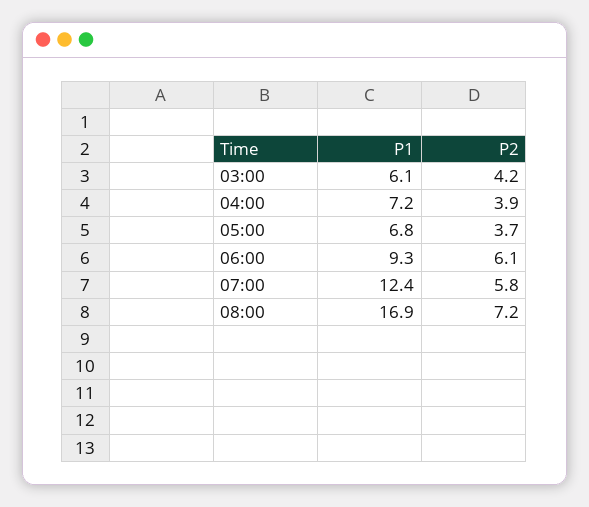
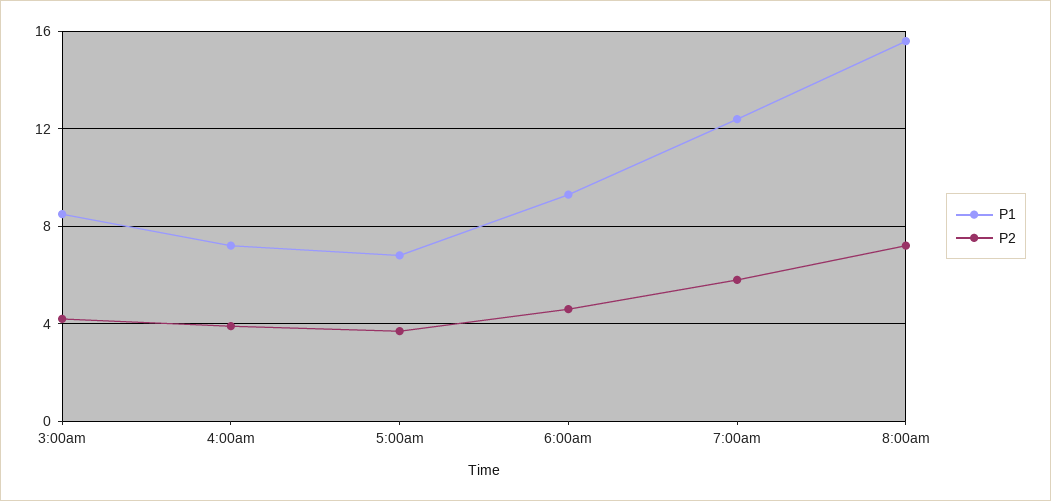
P1, 03:00: 6.1 -> 8.5
P2, 06:00: 6.1 -> 4.5
P1, 08:00: 16.9 -> 15.5

